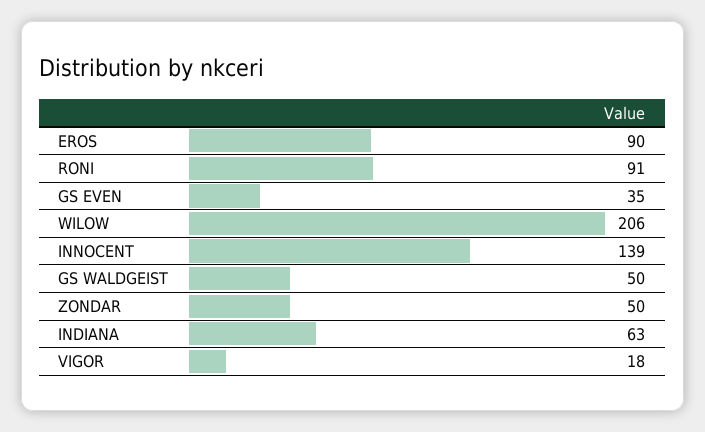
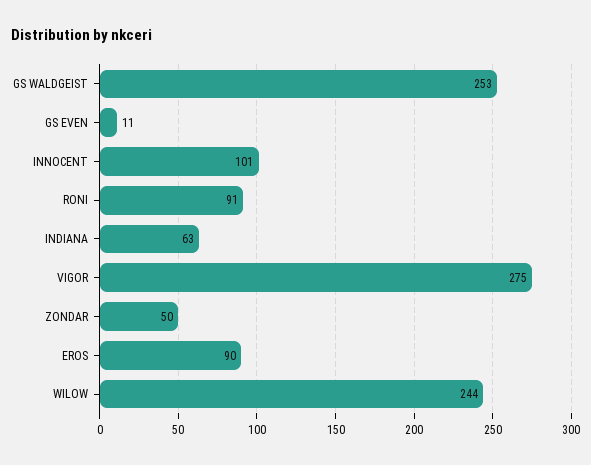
GS EVEN: 35 -> 11
WILOW: 206 -> 244
INNOCENT: 139 -> 101
GS WALDGEIST: 50 -> 253
VIGOR: 18 -> 275

